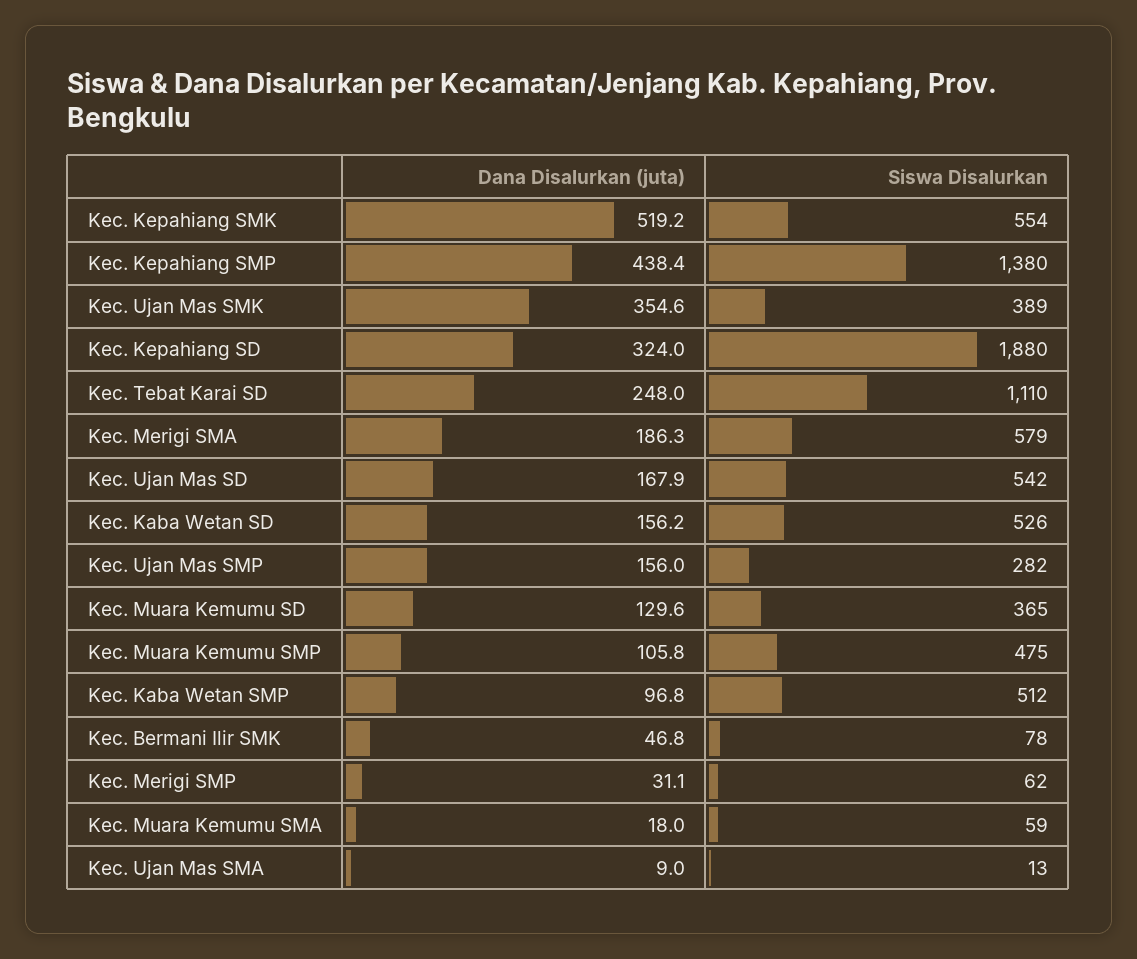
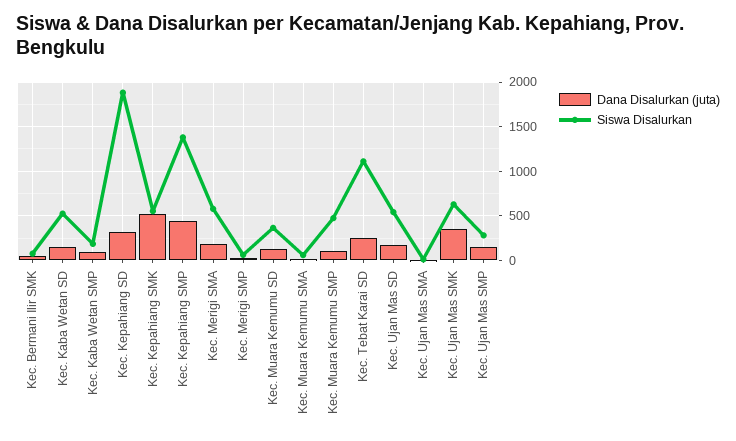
Siswa Disalurkan, Kec. Ujan Mas SMK: 389 -> 600
Siswa Disalurkan, Kec. Kaba Wetan SMP: 512 -> 200

